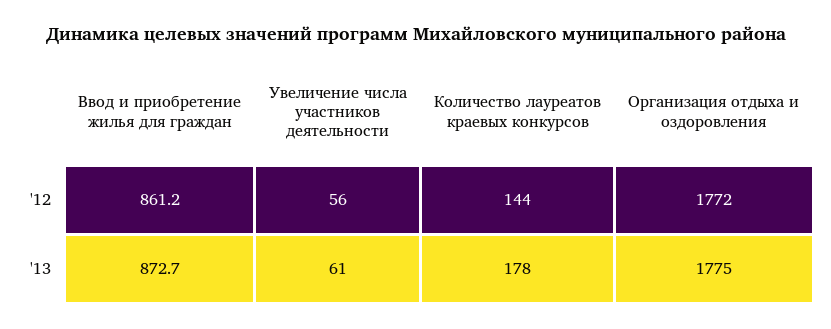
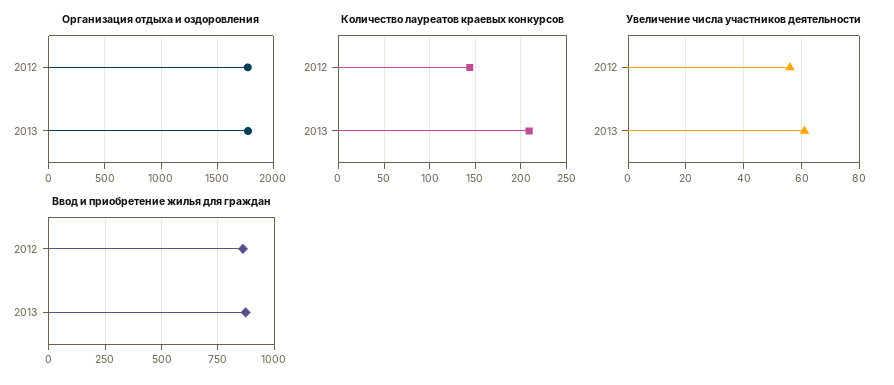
Количество лауреатов краевых конкурсов, '13: 178 -> 210

